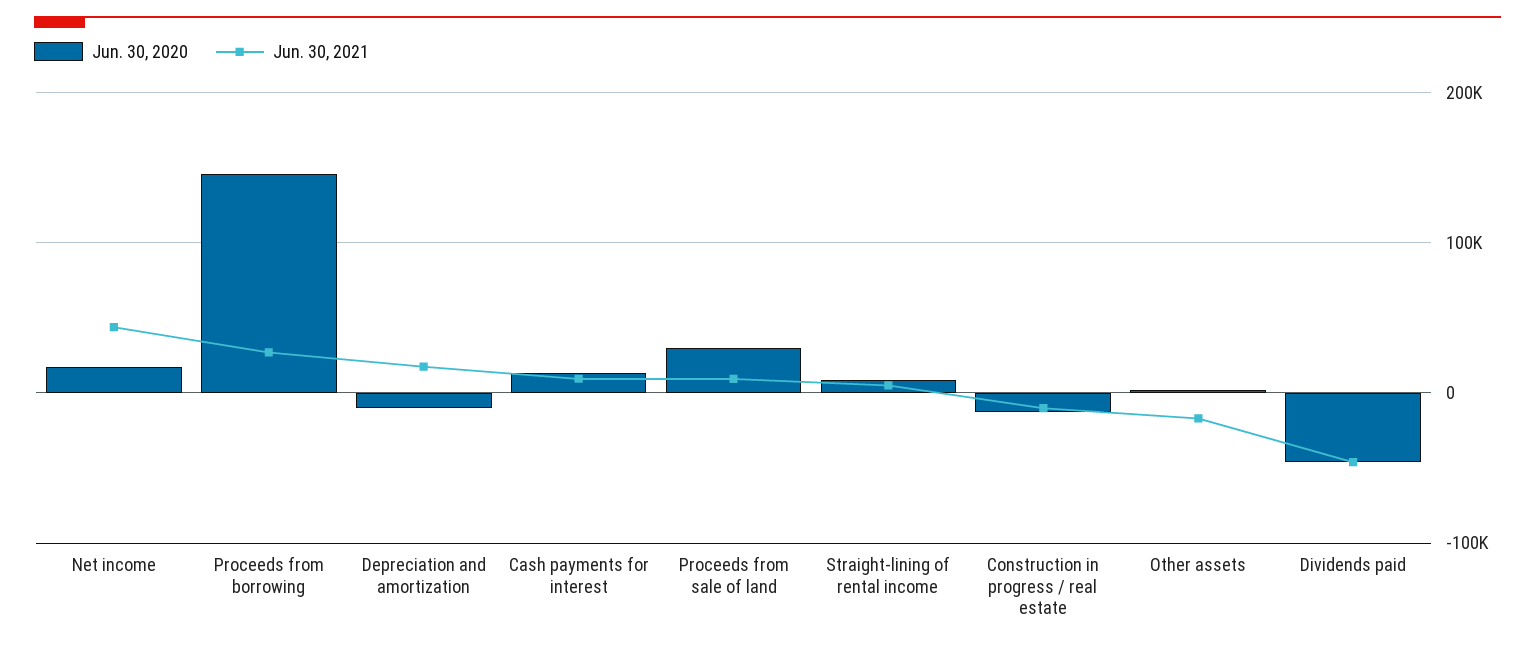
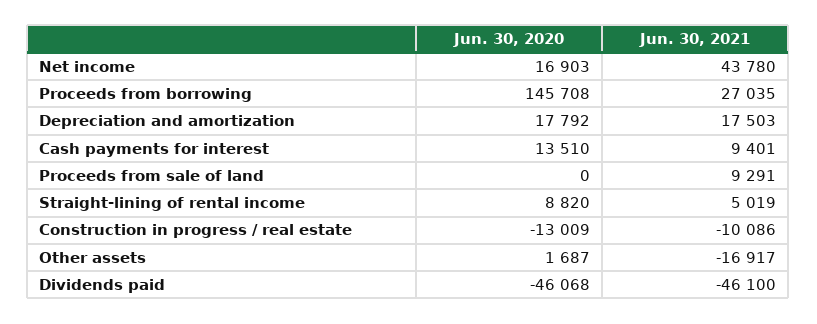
Jun. 30, 2020, Depreciation and amortization: -10000 -> 17792
Jun. 30, 2020, Proceeds from sale of land: 30000 -> 0

